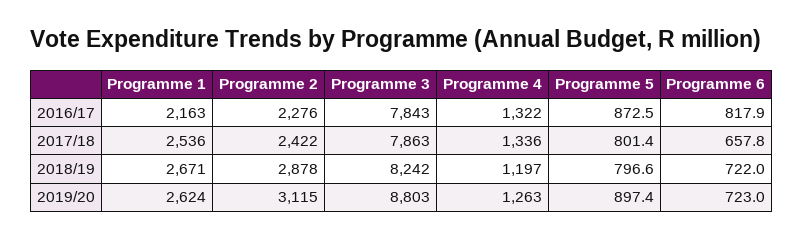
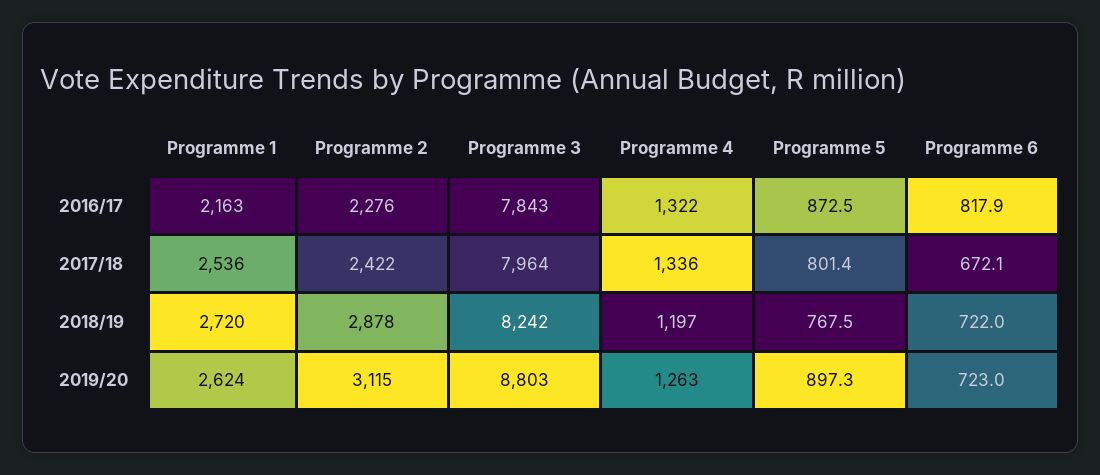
Programme 3, 2017/18: 7863 -> 7964
Programme 6, 2017/18: 657.8 -> 672.1
Programme 1, 2018/19: 2671 -> 2720
Programme 5, 2018/19: 796.6 -> 767.5
Programme 5, 2019/20: 897.4 -> 897.3

